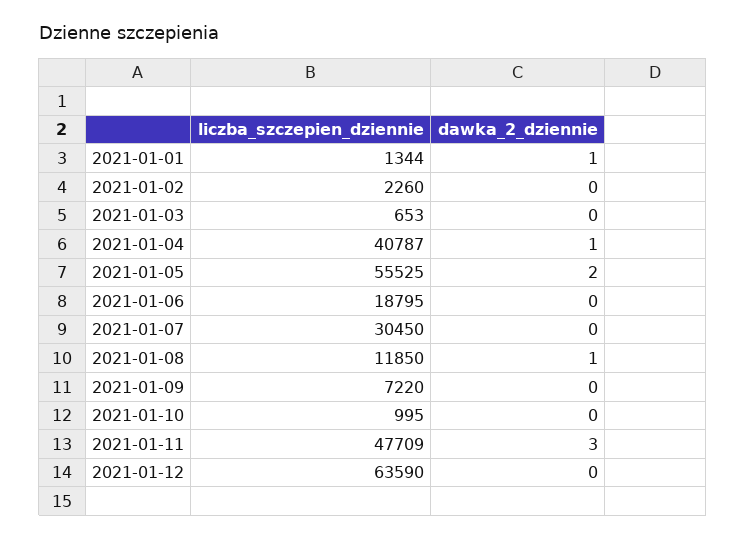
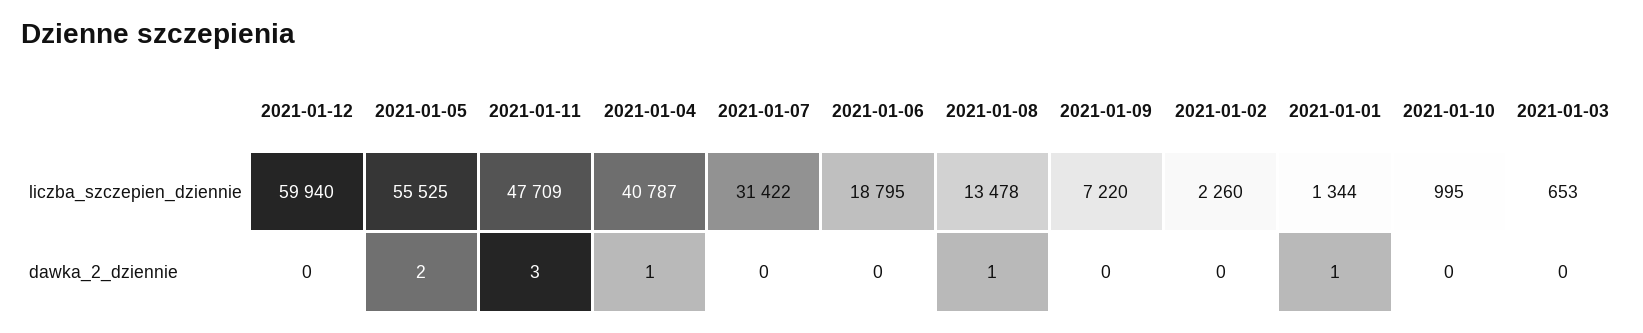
liczba_szczepien_dziennie, 2021-01-07: 30450 -> 31422
liczba_szczepien_dziennie, 2021-01-08: 11850 -> 13478
liczba_szczepien_dziennie, 2021-01-12: 63590 -> 59940

